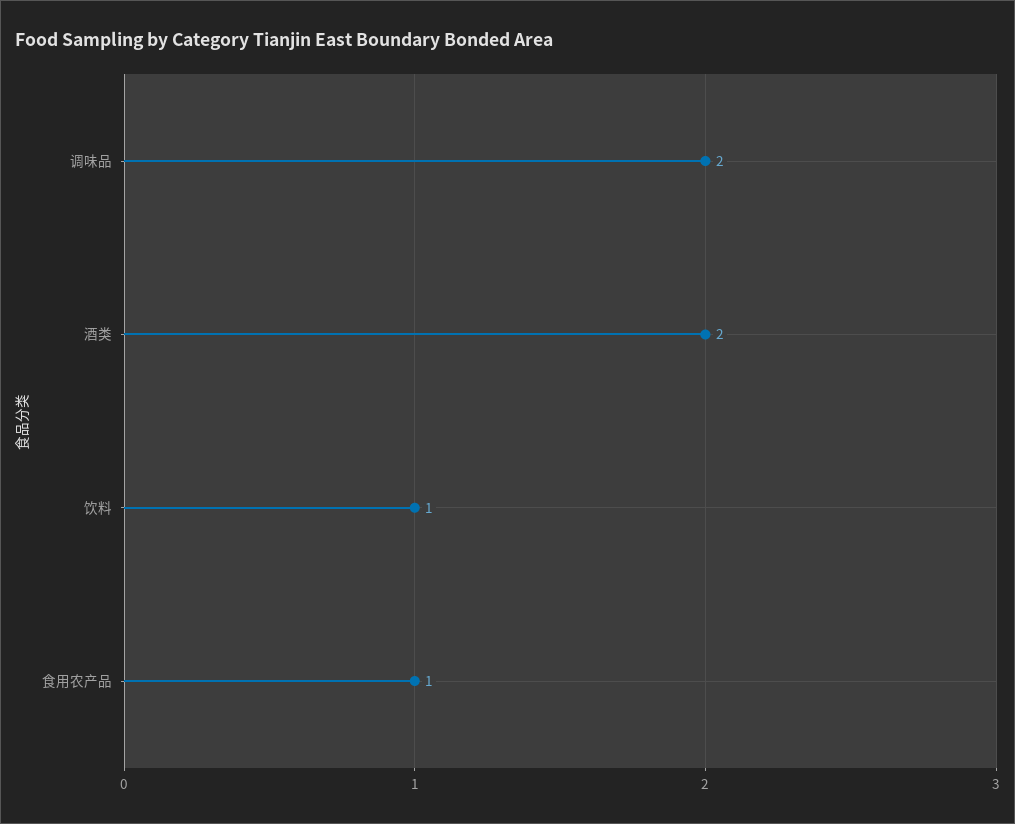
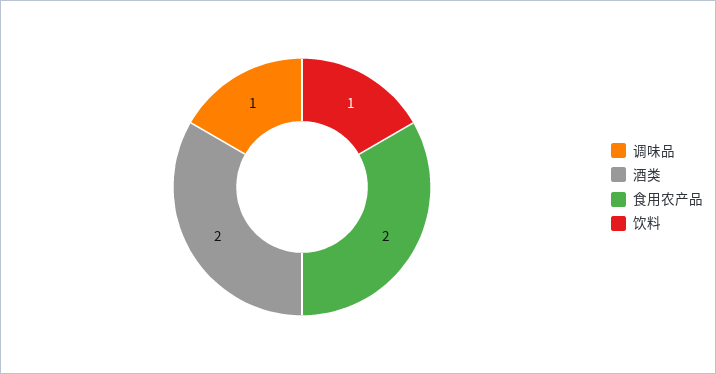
调味品: 2 -> 1
食用农产品: 1 -> 2

